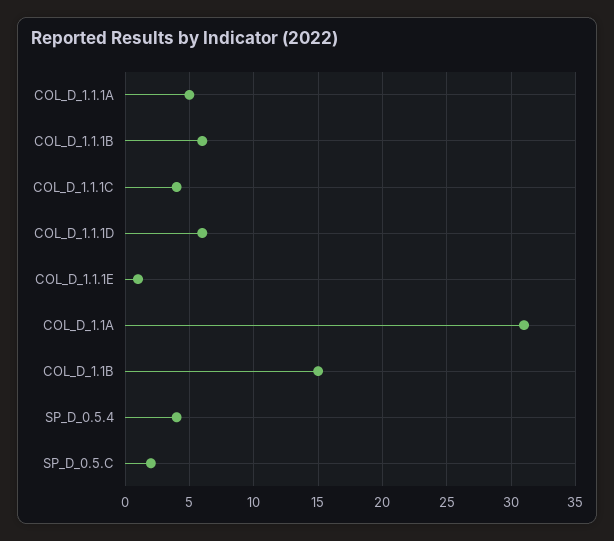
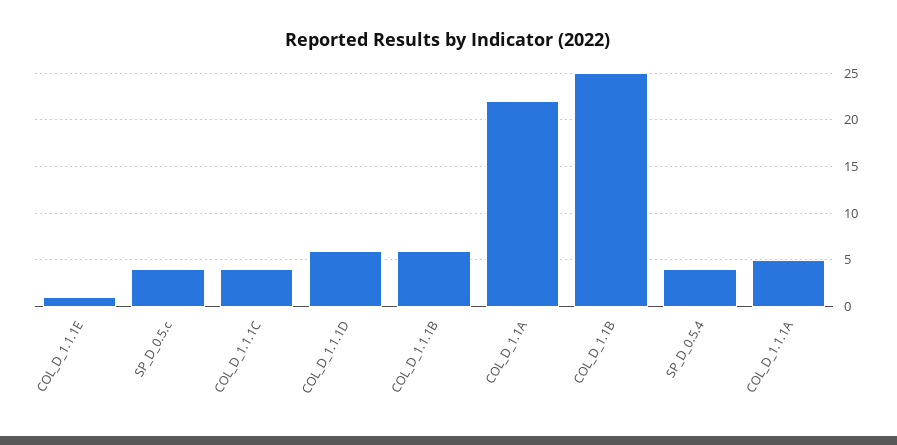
COL_D_1.1A: 31 -> 22
COL_D_1.1B: 15 -> 25
SP_D_0.5.C: 2 -> 4

